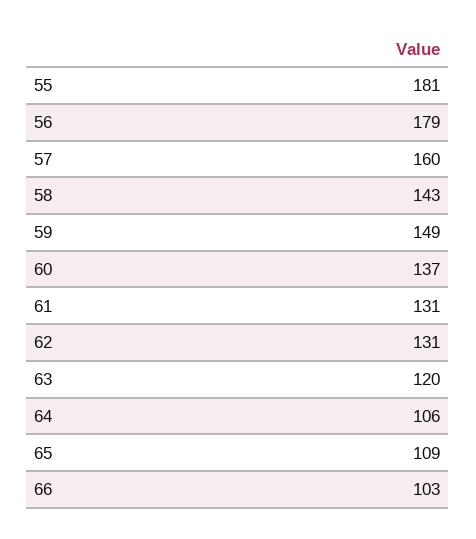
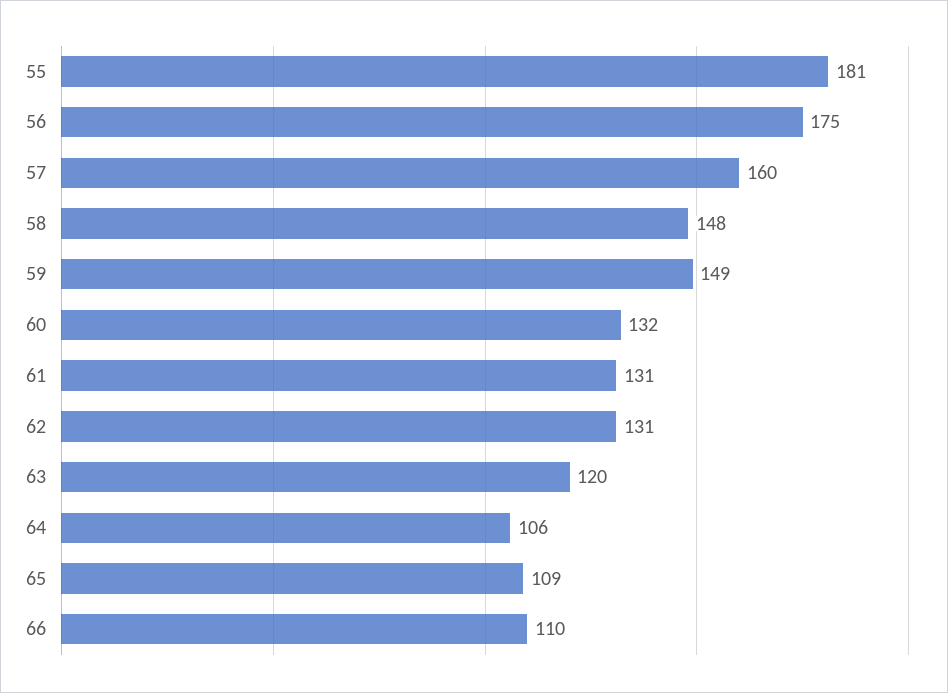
56: 179 -> 175
58: 143 -> 148
60: 137 -> 132
66: 103 -> 110

